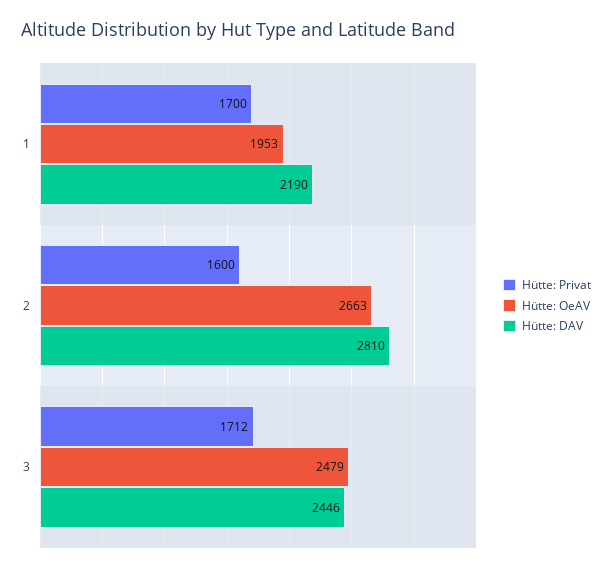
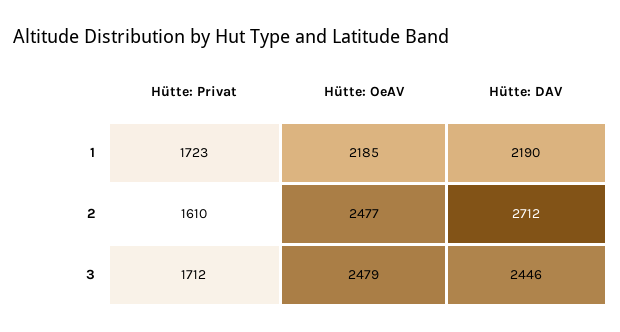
Hütte: Privat, 1: 1700 -> 1723
Hütte: OeAV, 1: 1953 -> 2185
Hütte: Privat, 2: 1600 -> 1610
Hütte: OeAV, 2: 2663 -> 2477
Hütte: DAV, 2: 2810 -> 2712

